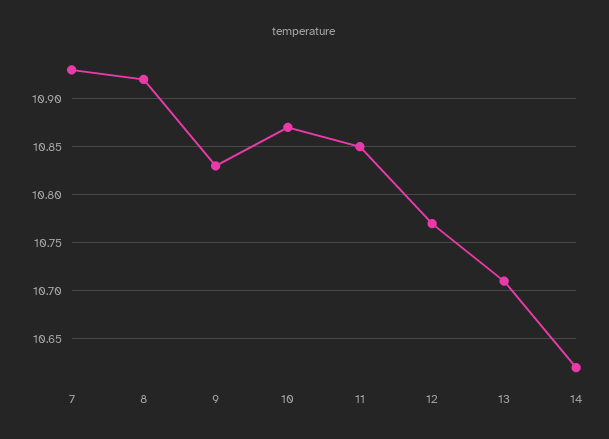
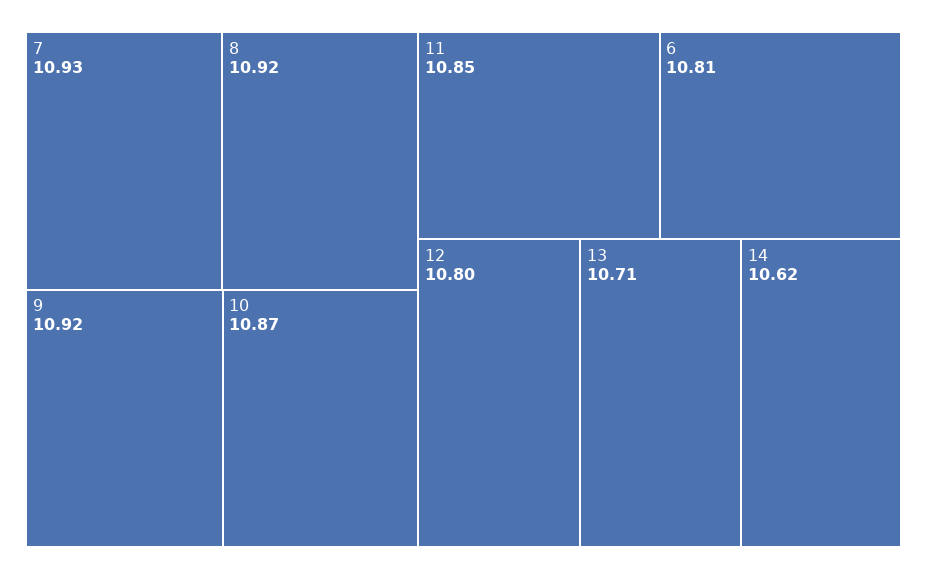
9: 10.83 -> 10.92
12: 10.77 -> 10.8
6: none -> 10.81

